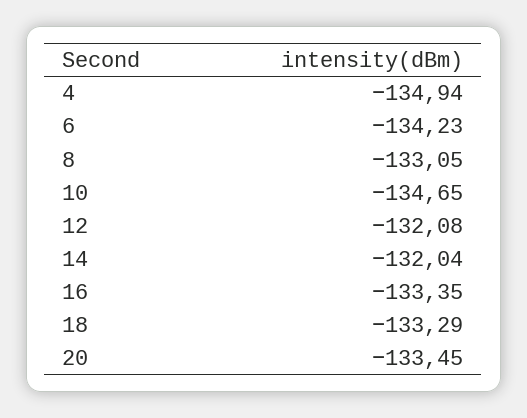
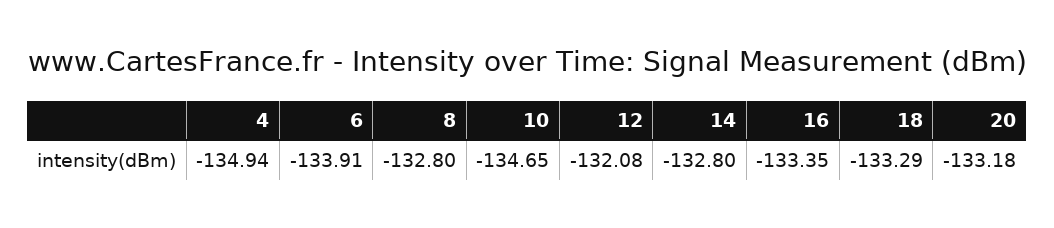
6: -134.23 -> -133.91
8: -133.05 -> -132.8
14: -132.04 -> -132.8
20: -133.45 -> -133.18

